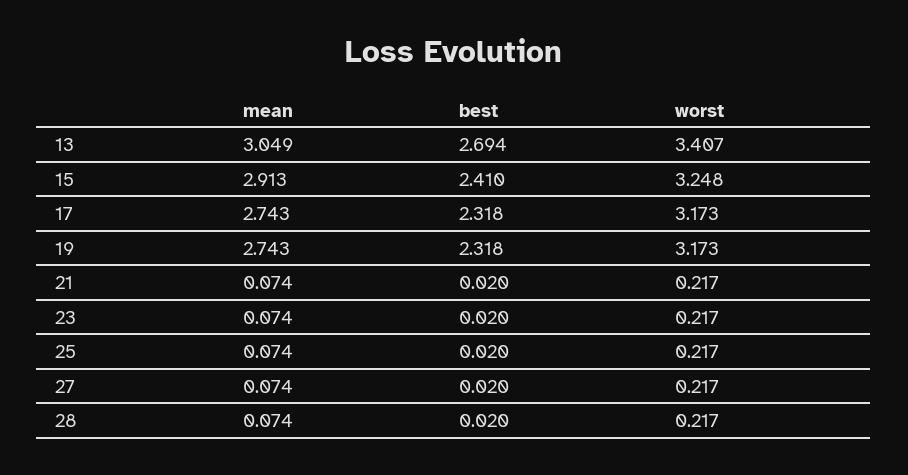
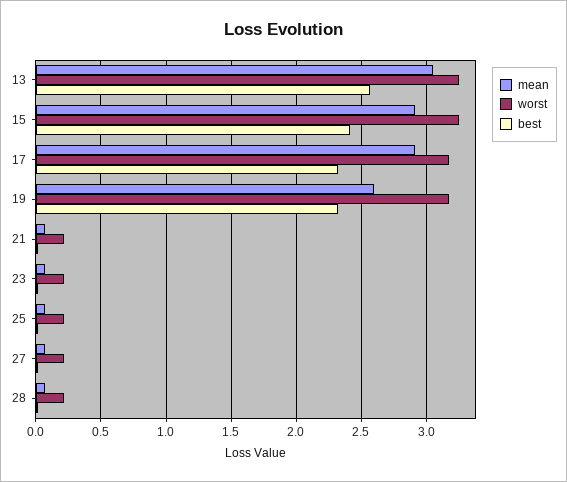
best, 13: 2.694 -> 2.55
worst, 13: 3.407 -> 3.25
mean, 17: 2.743 -> 2.9
mean, 19: 2.743 -> 2.6

